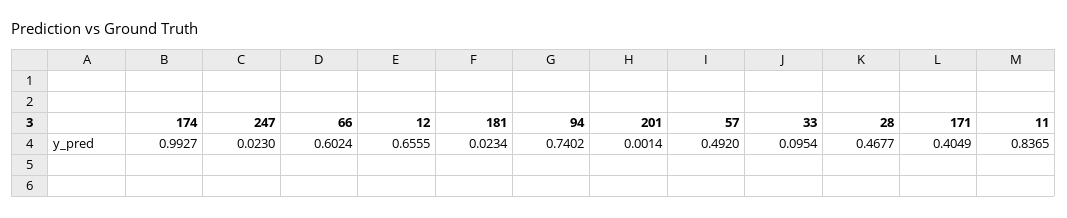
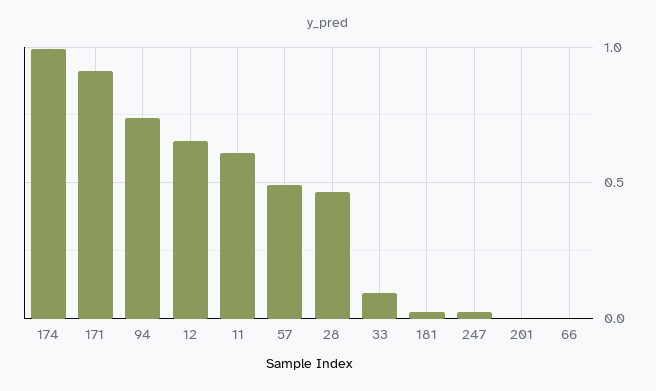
66: 0.6024 -> 0
171: 0.4049 -> 0.9
11: 0.8365 -> 0.6

